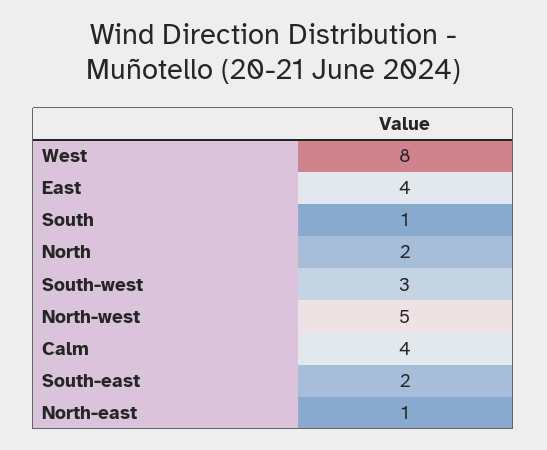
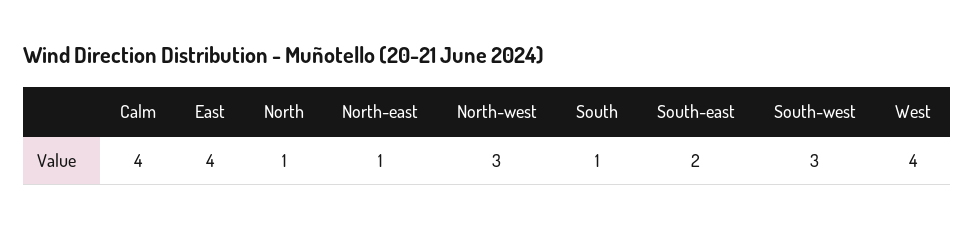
West: 8 -> 4
North: 2 -> 1
North-west: 5 -> 3

